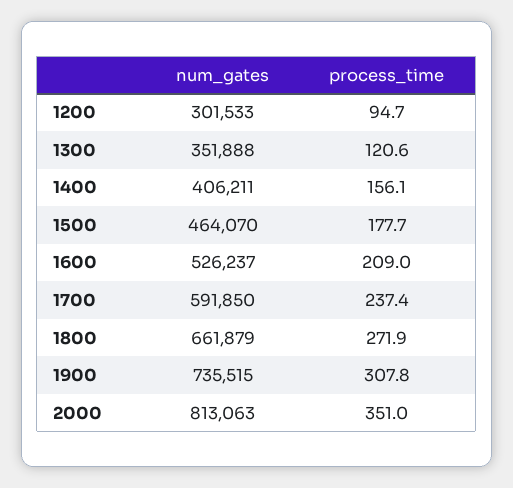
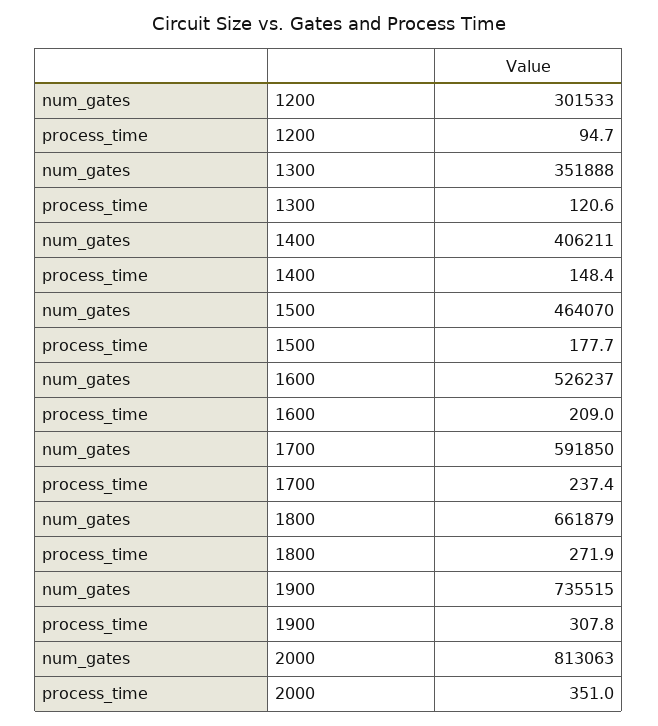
process_time, 1400: 156.1 -> 148.4

